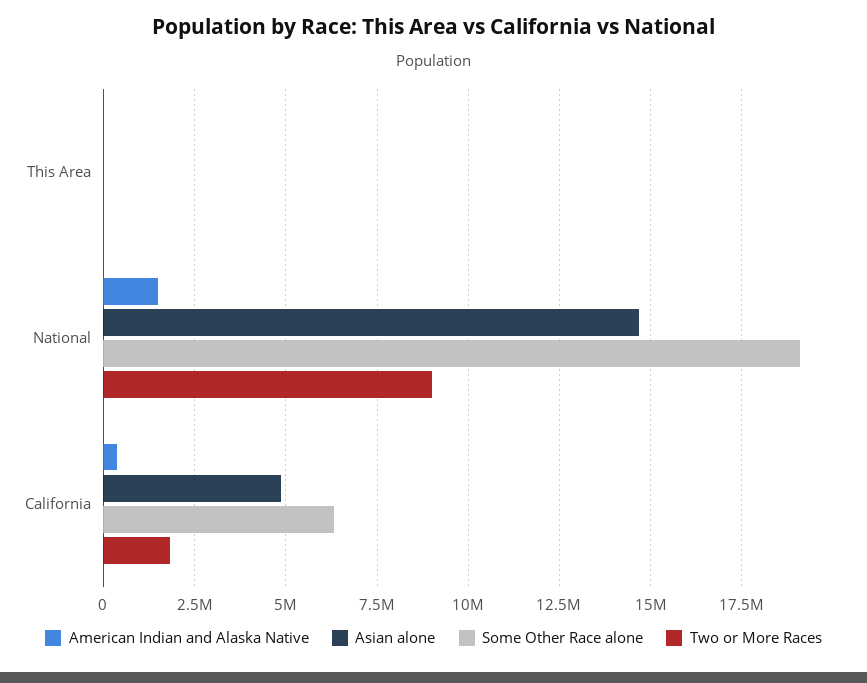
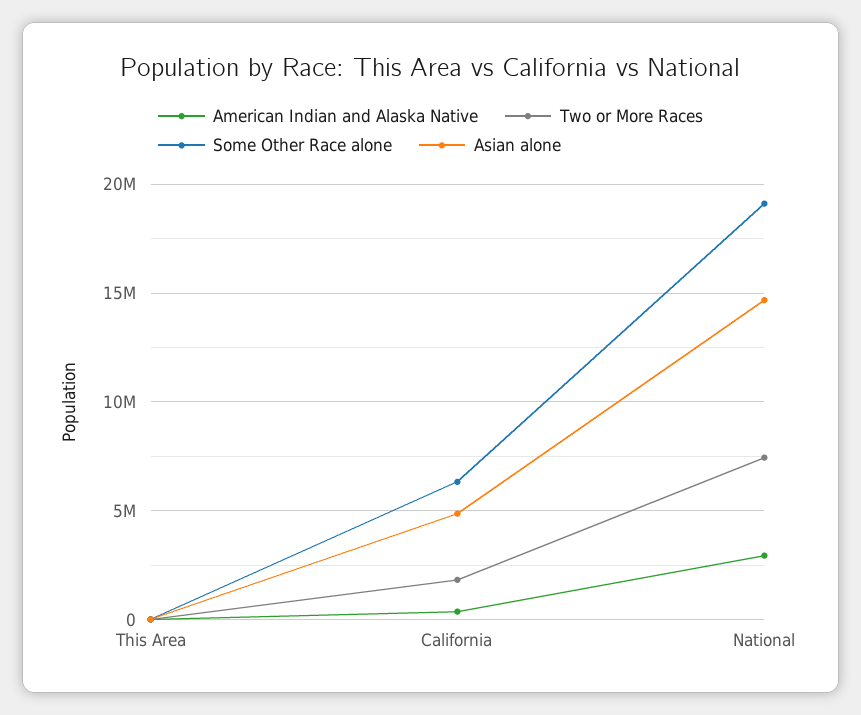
American Indian and Alaska Native, National: 1500000 -> 3000000
Two or More Races, National: 9000000 -> 7500000

